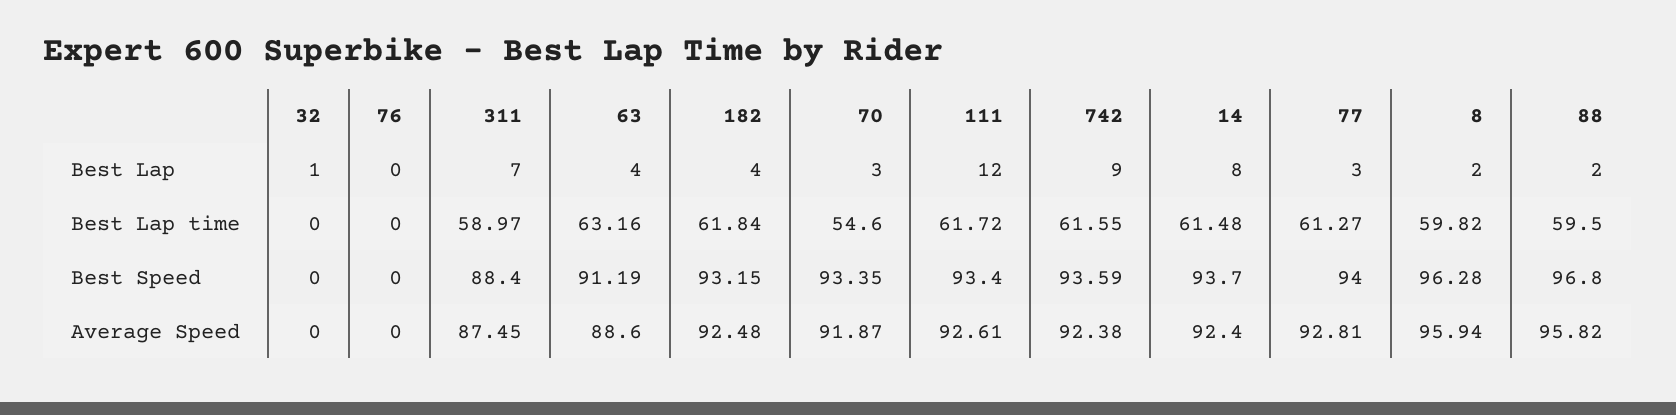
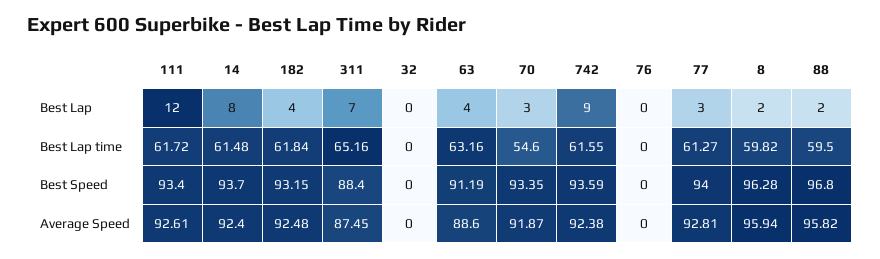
32, Best Lap: 1 -> 0
311, Best Lap time: 58.97 -> 65.16

